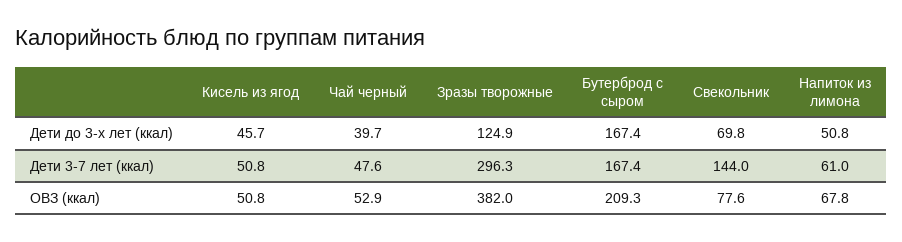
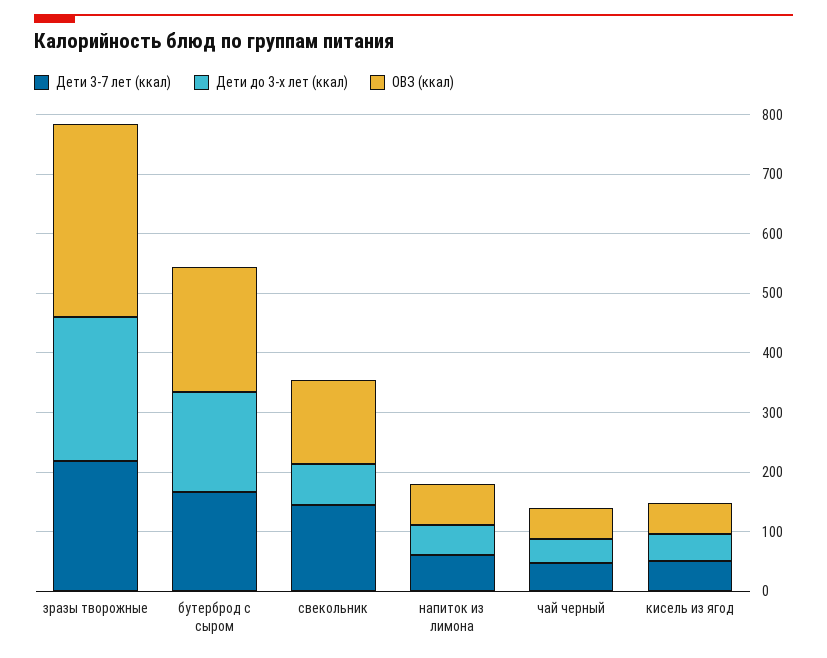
Дети до 3-х лет (ккал), Зразы творожные: 124.9 -> 240
Дети 3-7 лет (ккал), Зразы творожные: 296.3 -> 220
ОВЗ (ккал), Зразы творожные: 382 -> 320
ОВЗ (ккал), Свекольник: 77.6 -> 140

